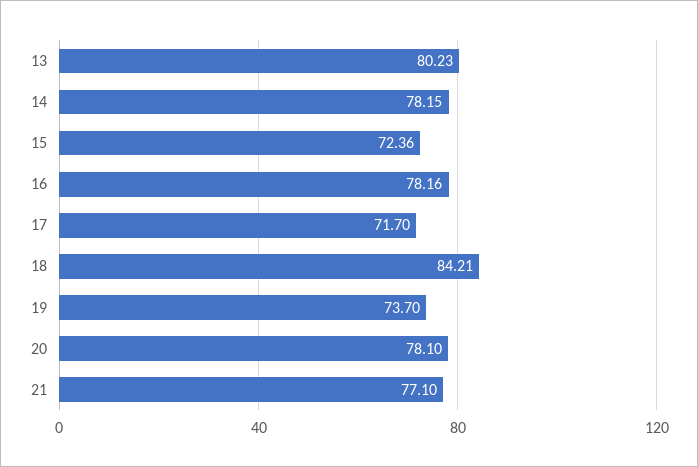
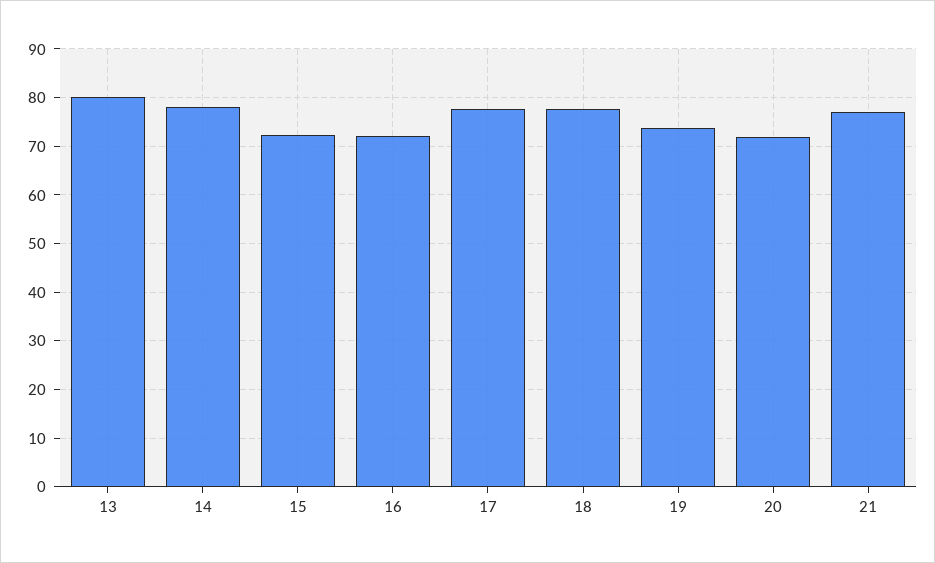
16: 78.16 -> 72
17: 71.7 -> 78
18: 84.21 -> 78
20: 78.1 -> 72

